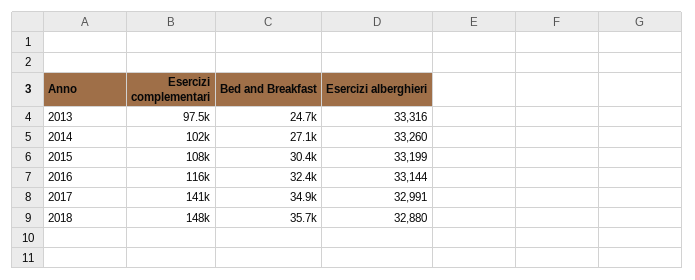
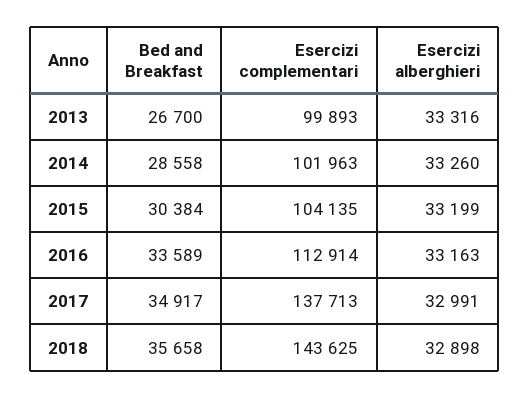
Esercizi complementari, 2013: 97500 -> 99893
Bed and Breakfast, 2013: 24700 -> 26700
Bed and Breakfast, 2014: 27100 -> 28558
Esercizi complementari, 2015: 108000 -> 104135
Esercizi complementari, 2016: 116000 -> 112914
Bed and Breakfast, 2016: 32400 -> 33589
Esercizi alberghieri, 2016: 33144 -> 33163
Esercizi complementari, 2017: 141000 -> 137713
Esercizi complementari, 2018: 148000 -> 143625
Esercizi alberghieri, 2018: 32880 -> 32898

